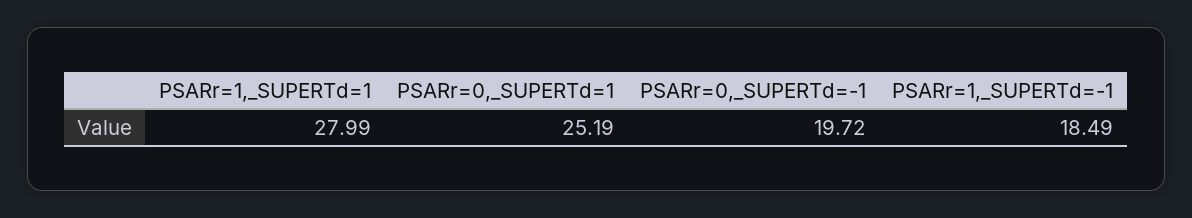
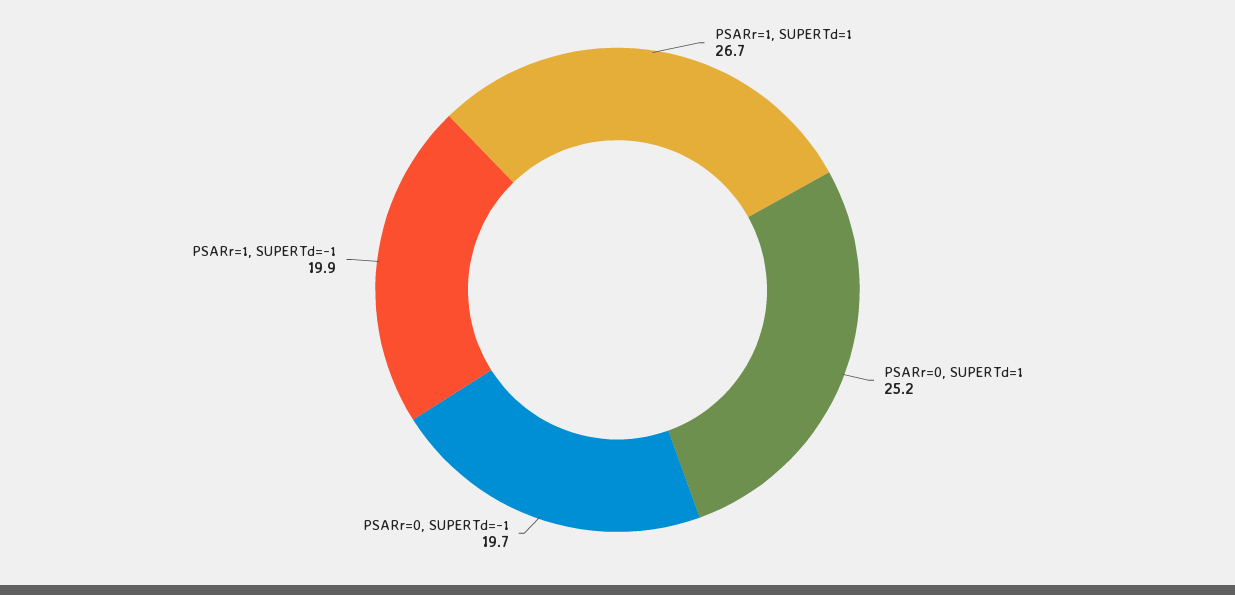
PSARr=1,_SUPERTd=1: 27.99 -> 26.7
PSARr=1,_SUPERTd=-1: 18.49 -> 19.9

